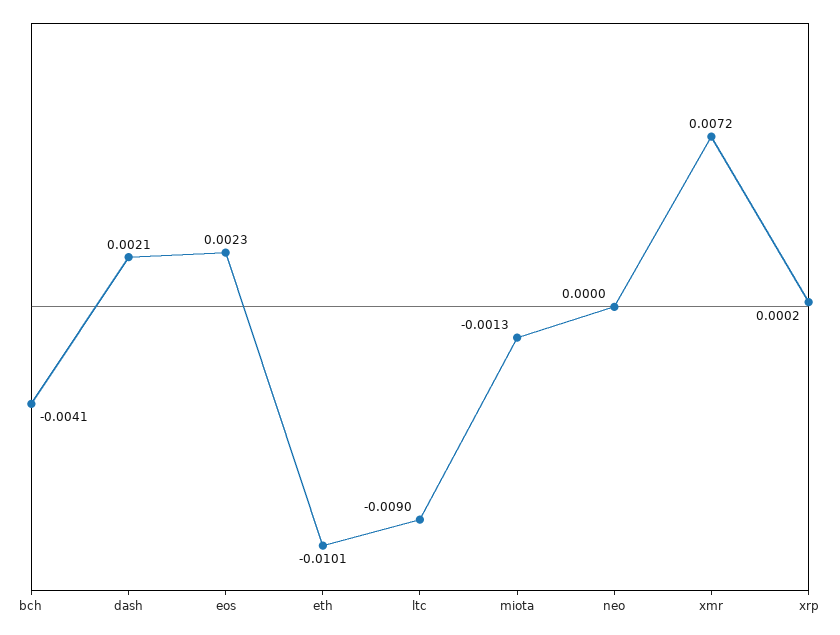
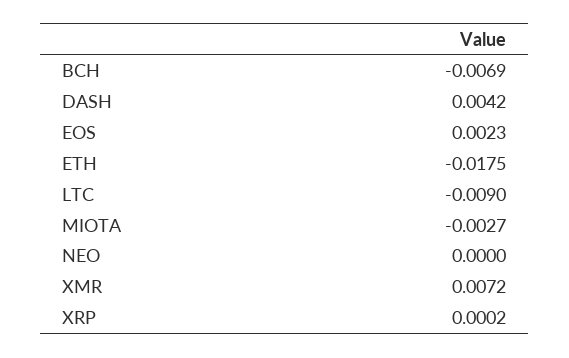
bch: -0.0041 -> -0.0069
dash: 0.0021 -> 0.0042
eth: -0.0101 -> -0.0175
miota: -0.0013 -> -0.0027

